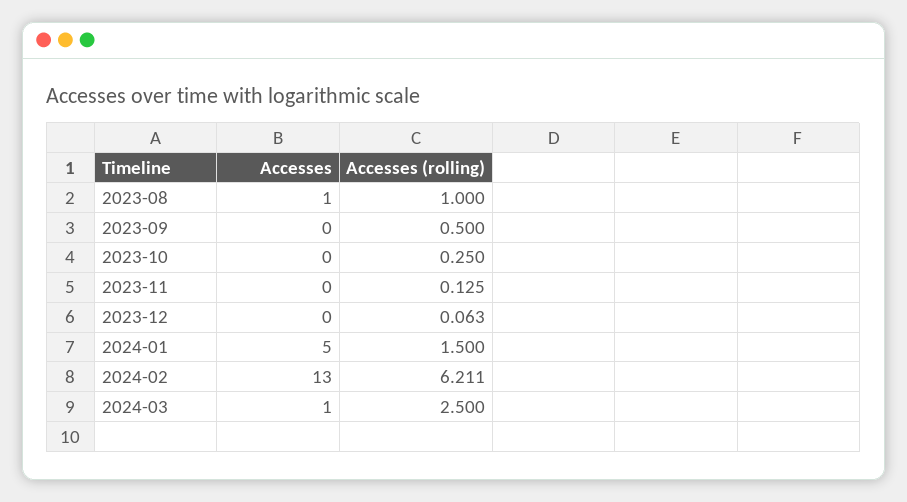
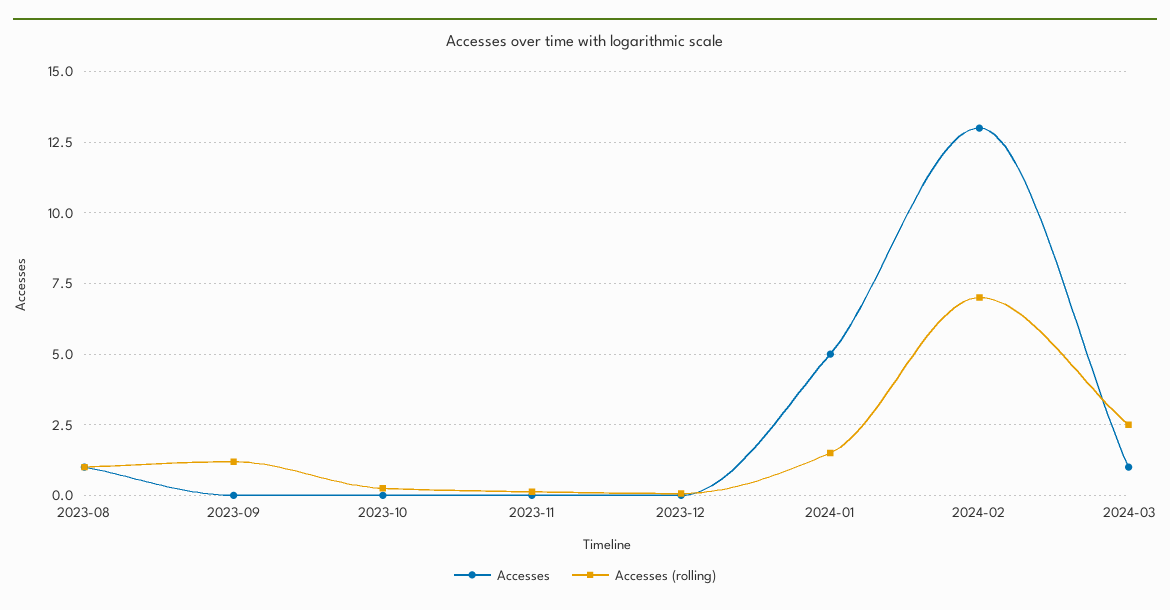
Accesses (rolling), 2023-09: 0.5 -> 1.25
Accesses (rolling), 2024-02: 6.211 -> 7

